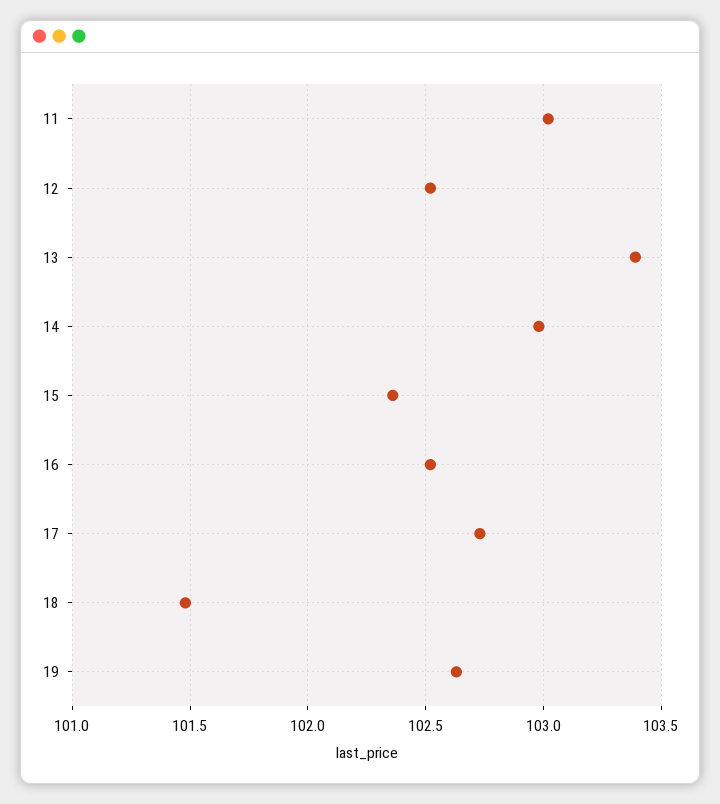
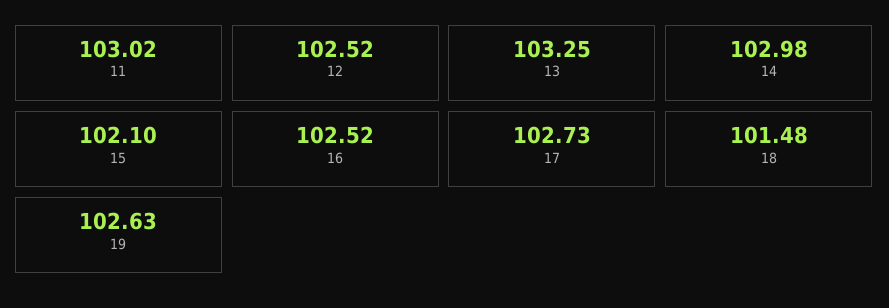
13: 103.4 -> 103.25
15: 102.35 -> 102.1

